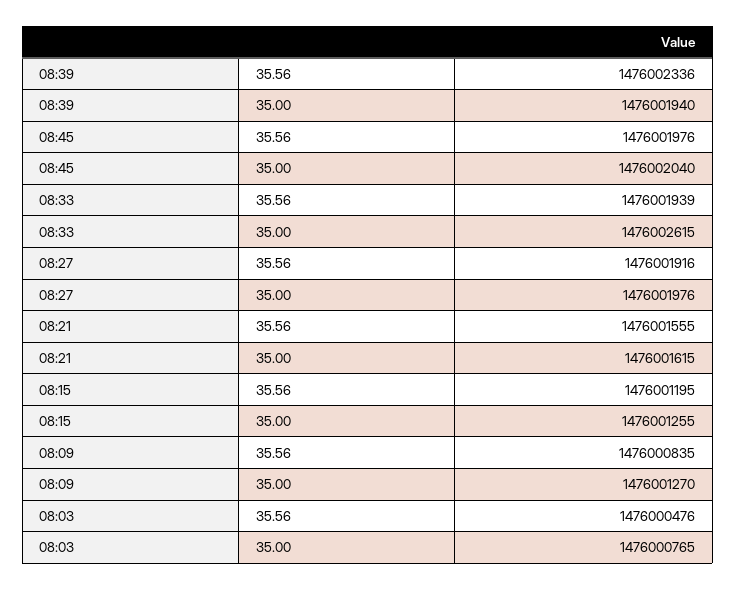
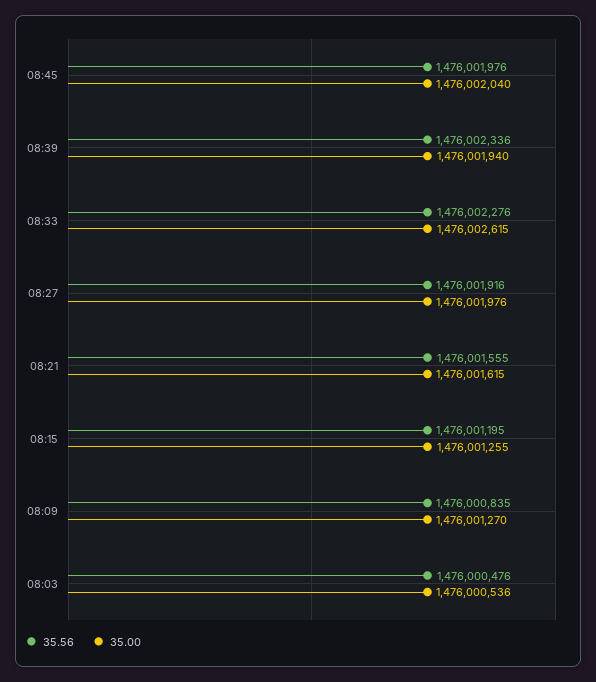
35.56, 08:33: 1476001939 -> 1476002276
35.00, 08:03: 1476000765 -> 1476000536

